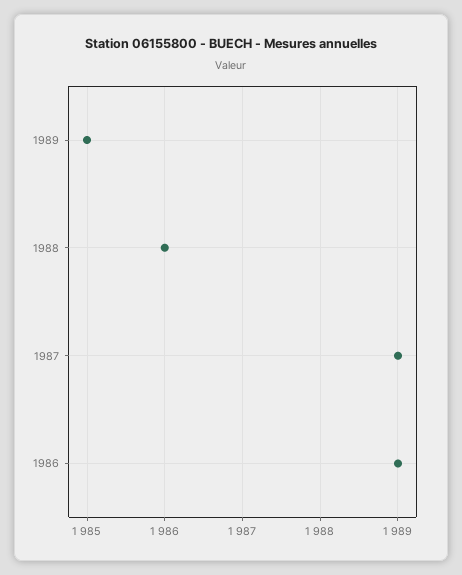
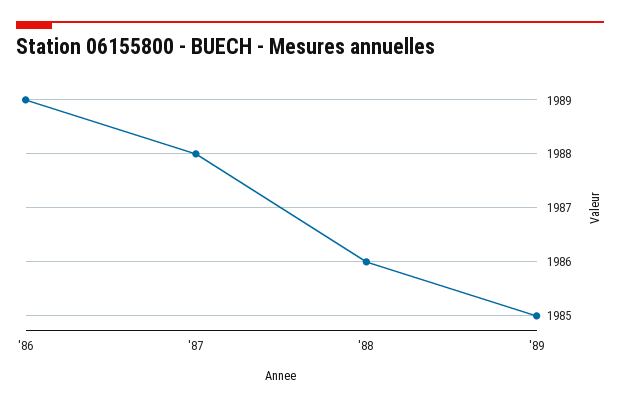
1987: 1989 -> 1988

